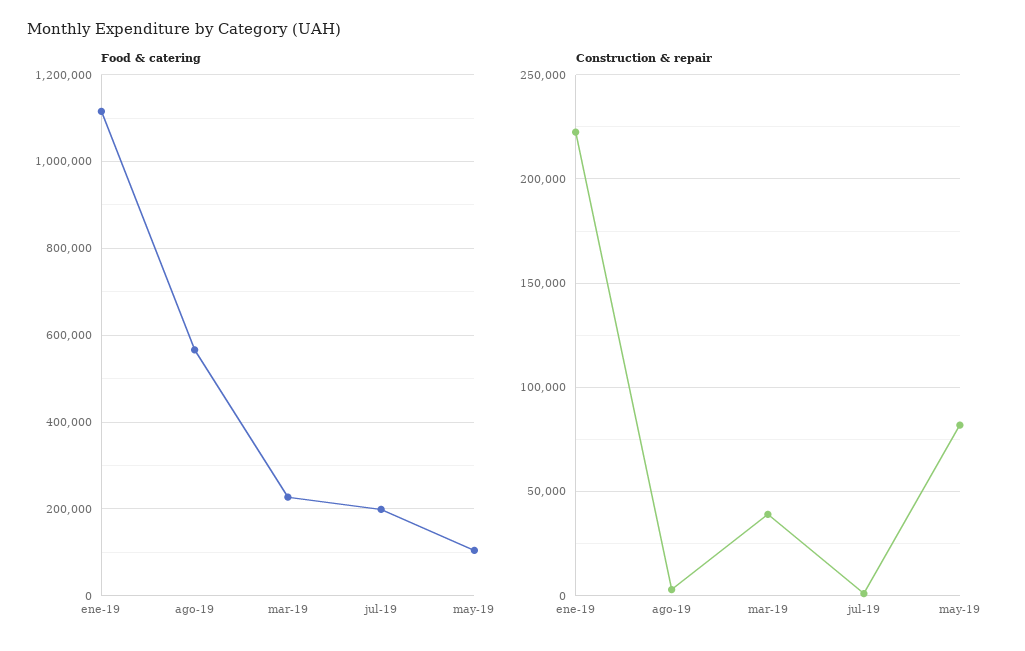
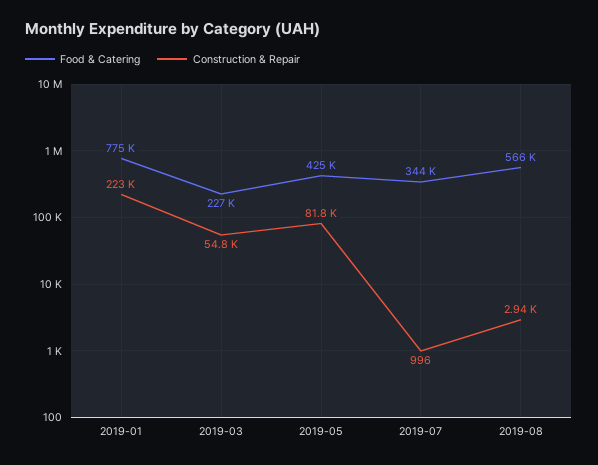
Food & catering, ene-19: 1120000 -> 775000
Food & catering, jul-19: 200000 -> 344000
Food & catering, may-19: 100000 -> 425000
Construction & repair, mar-19: 40000 -> 54800

